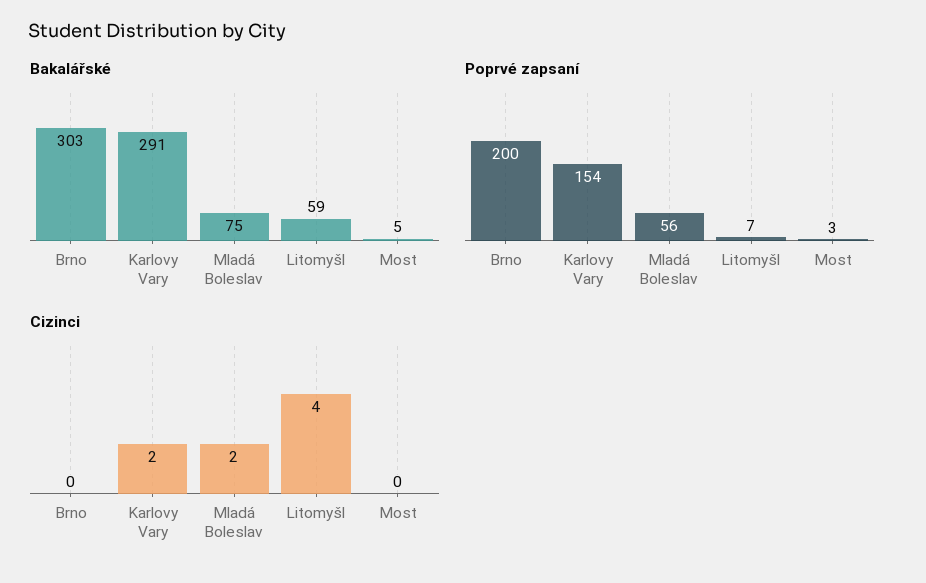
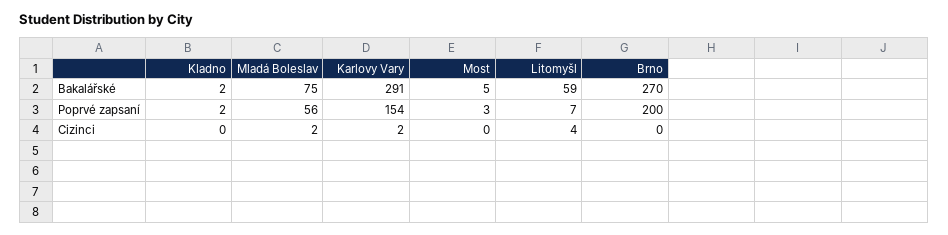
Bakalářské, Brno: 303 -> 270
Bakalářské, Kladno: none -> 2
Poprvé zapsaní, Kladno: none -> 2
Cizinci, Kladno: none -> 0

